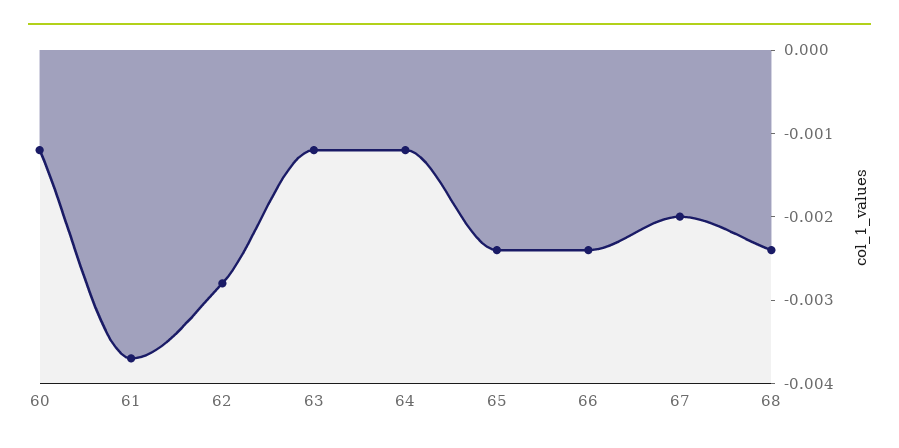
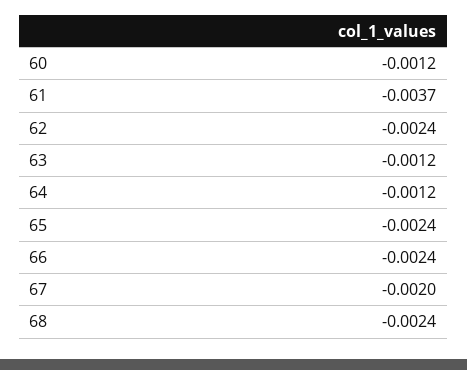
62: -0.0028 -> -0.0024

